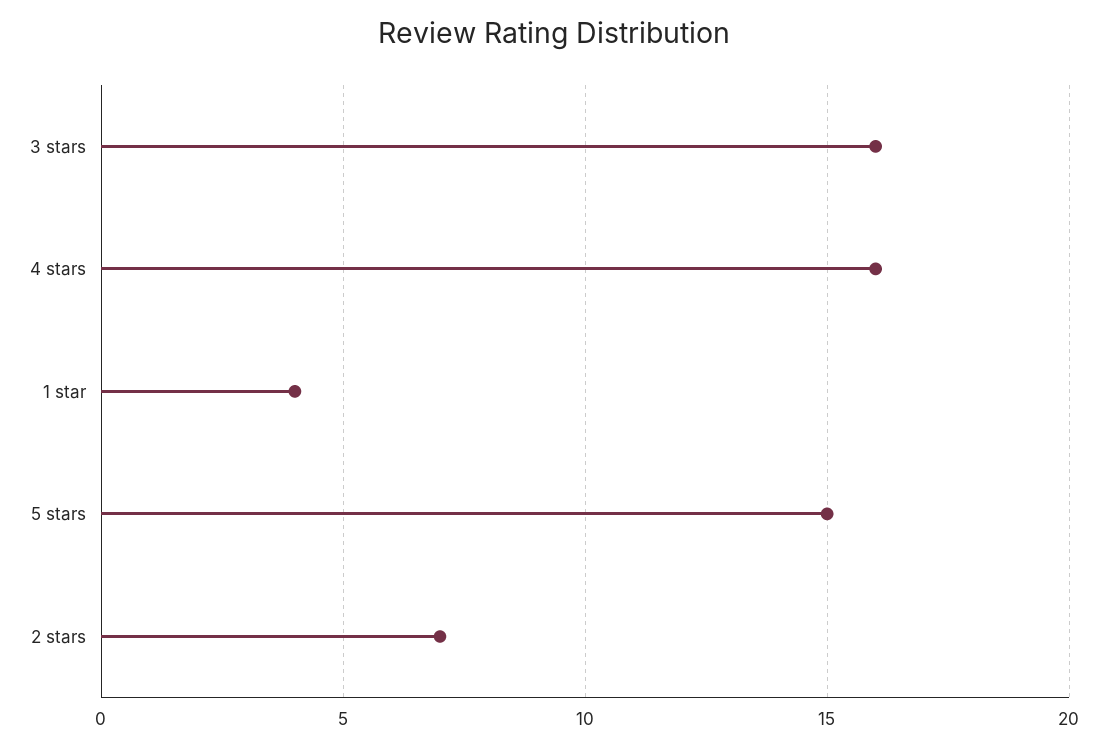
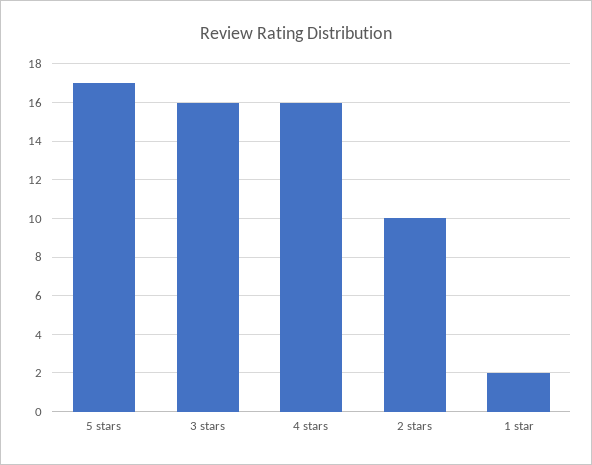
1 star: 4 -> 2
5 stars: 15 -> 17
2 stars: 7 -> 10

